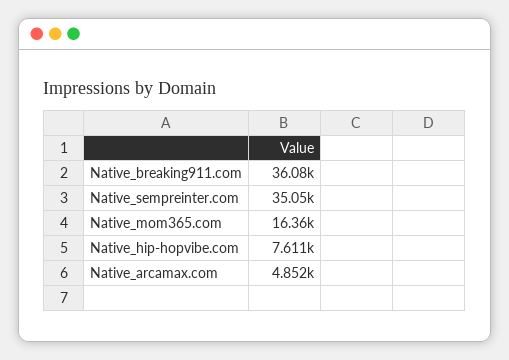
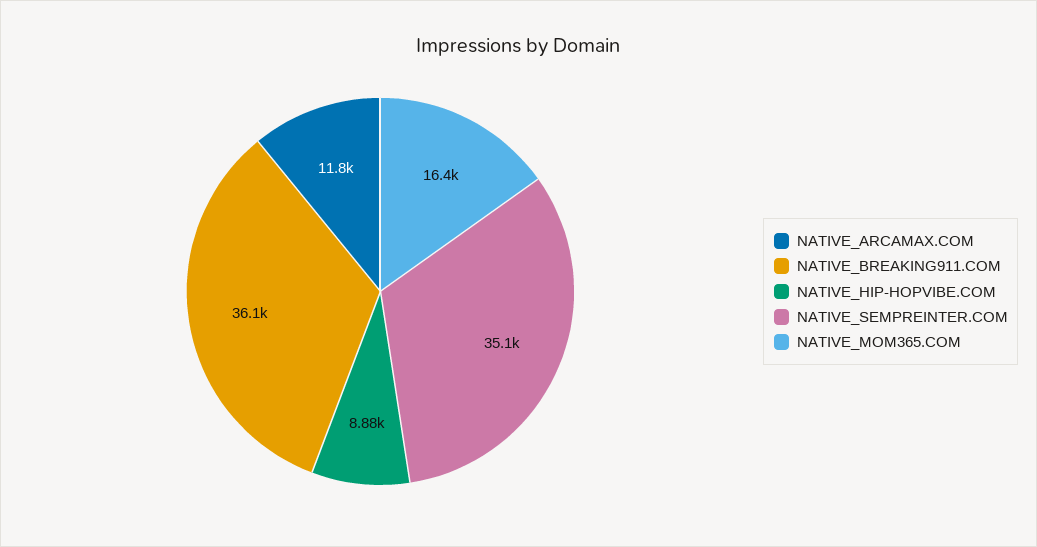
Native_hip-hopvibe.com: 7611 -> 8880
Native_arcamax.com: 4852 -> 11800

